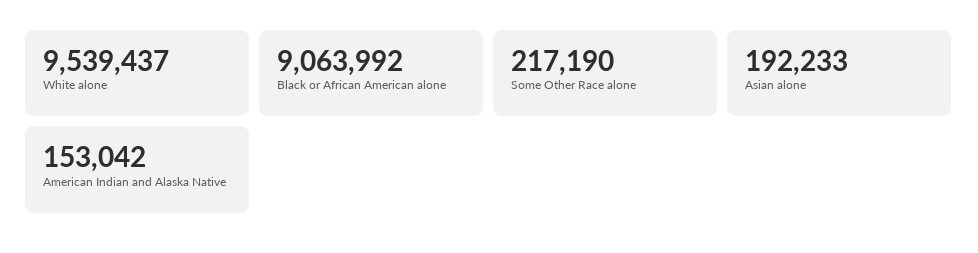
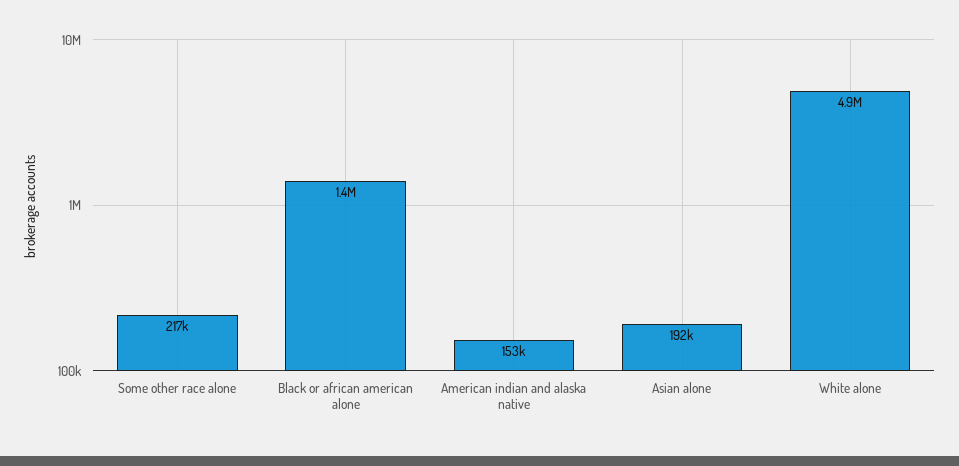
White alone: 9539437 -> 4900000
Black or African American alone: 9063992 -> 1400000

